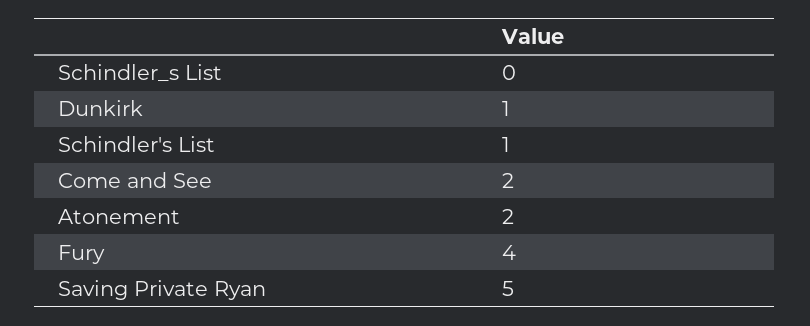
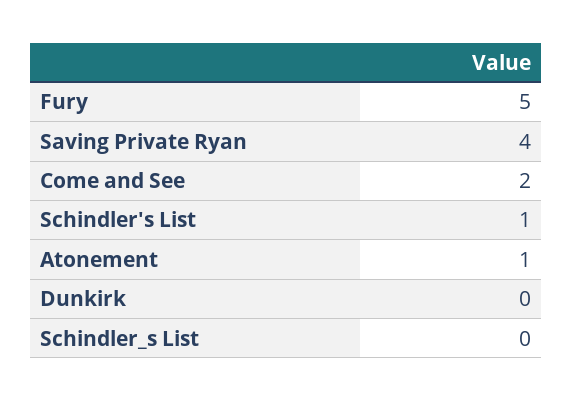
Dunkirk: 1 -> 0
Atonement: 2 -> 1
Fury: 4 -> 5
Saving Private Ryan: 5 -> 4

